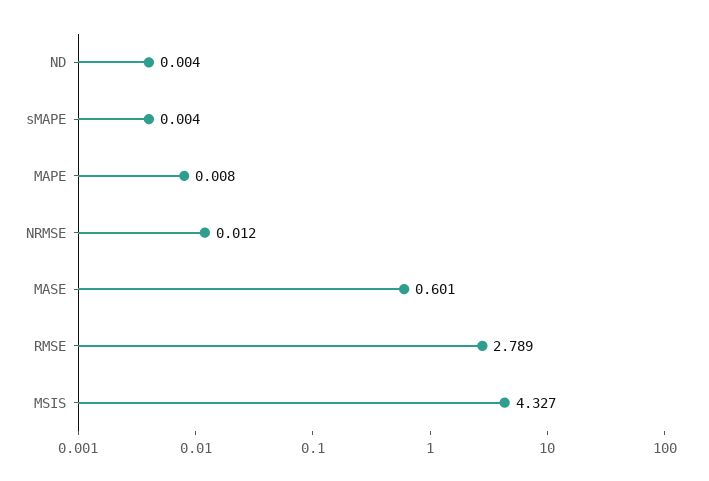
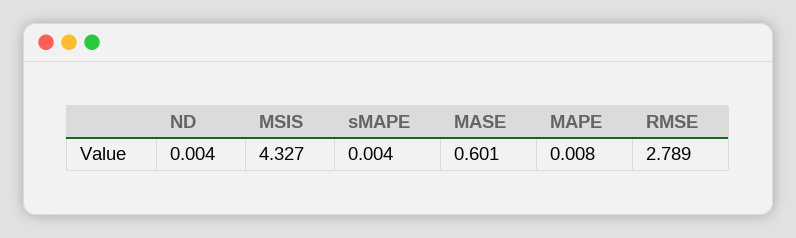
NRMSE: 0.012 -> none

